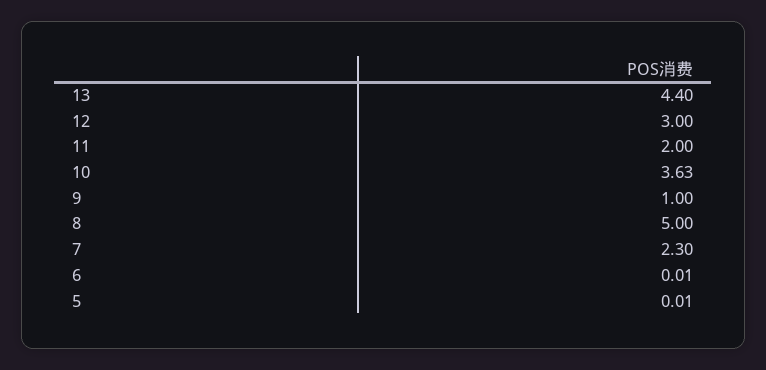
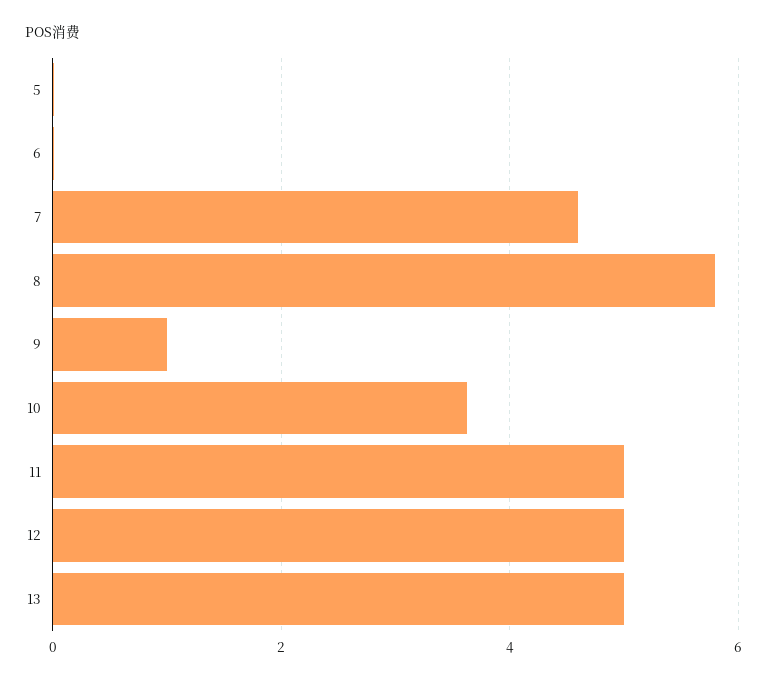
13: 4.4 -> 5
12: 3 -> 5
11: 2 -> 5
8: 5 -> 5.8
7: 2.3 -> 4.6

